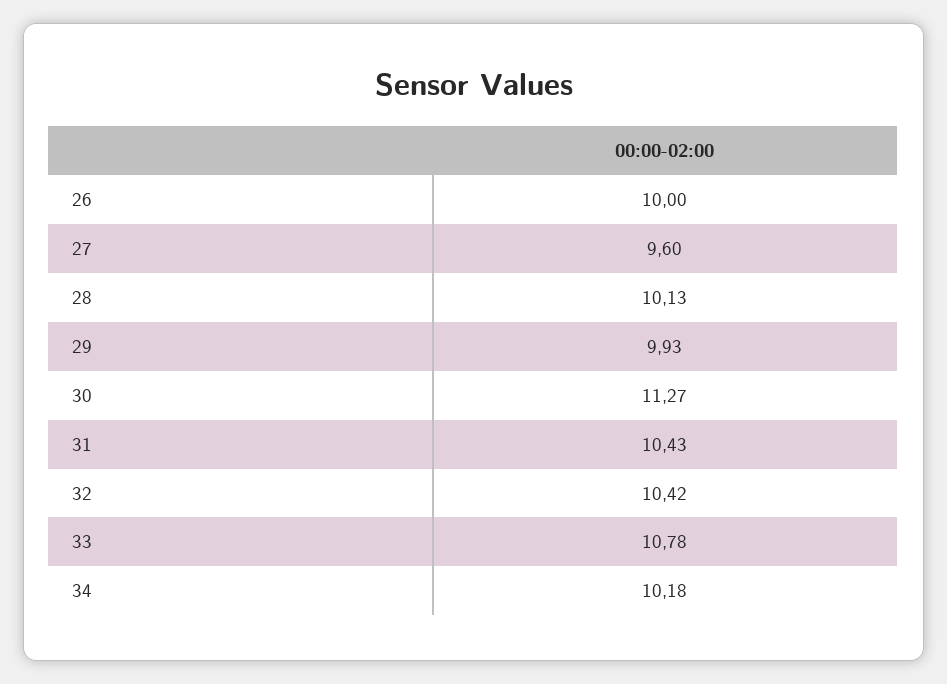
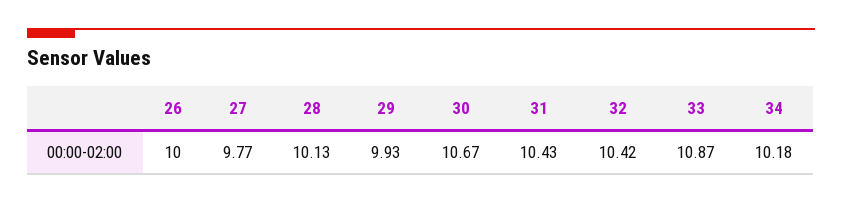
27: 9.6 -> 9.77
30: 11.27 -> 10.67
33: 10.78 -> 10.87

